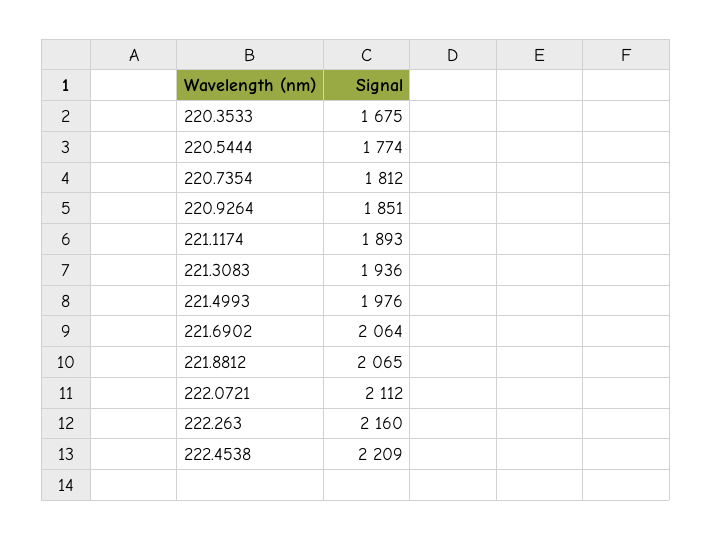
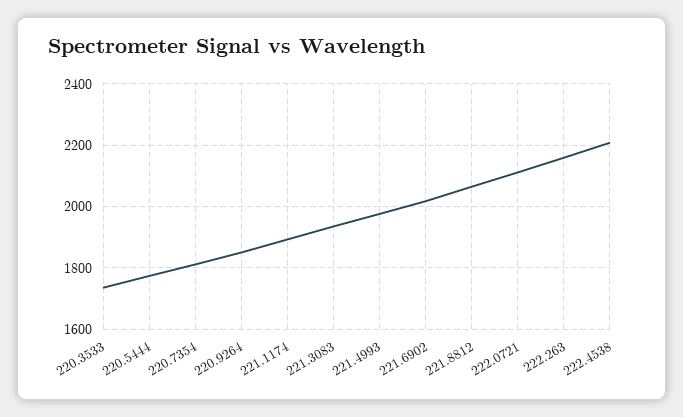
220.3533: 1675 -> 1740
221.6902: 2064 -> 2020

